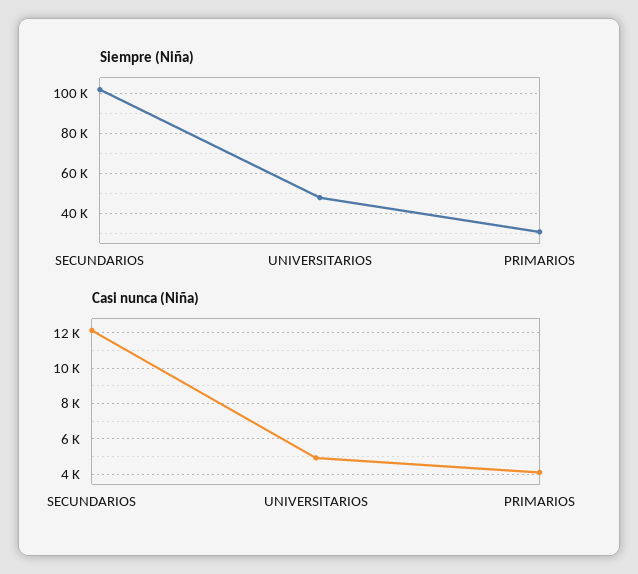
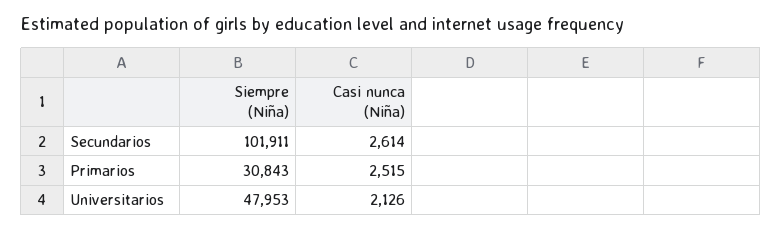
Casi nunca (Niña), SECUNDARIOS: 12000 -> 2614
Casi nunca (Niña), UNIVERSITARIOS: 5000 -> 2126
Casi nunca (Niña), PRIMARIOS: 4000 -> 2515

